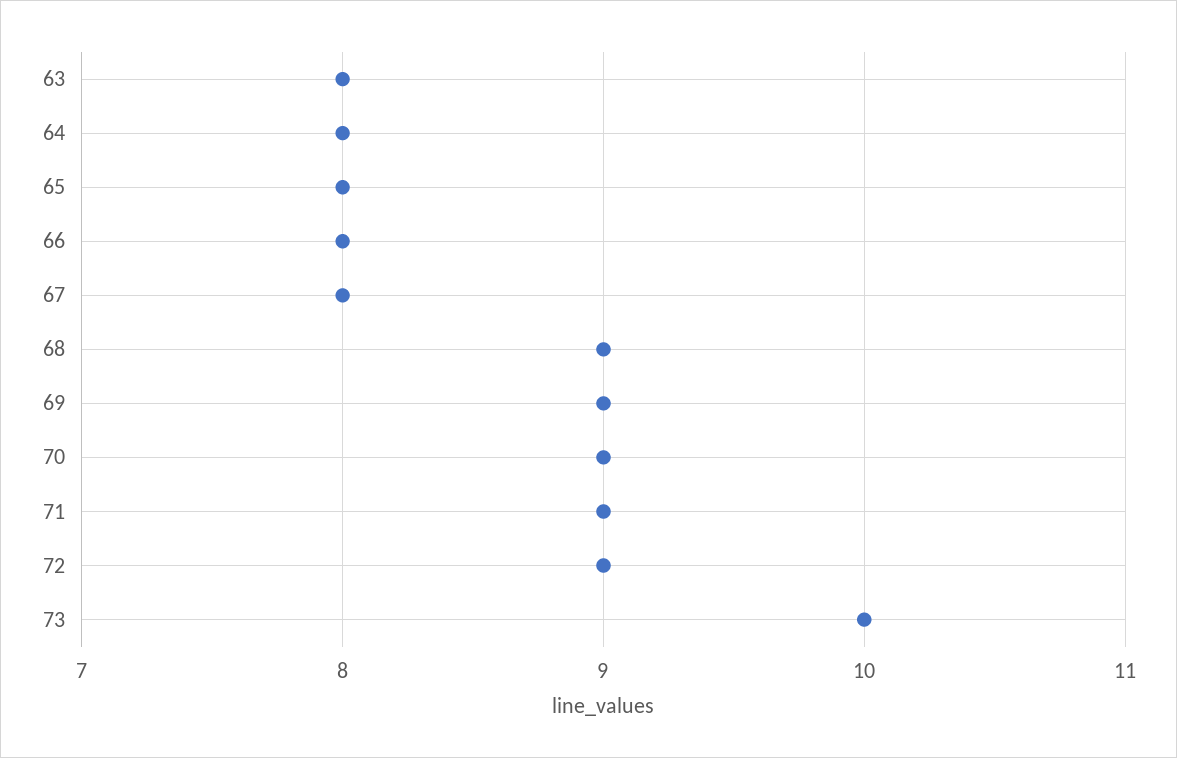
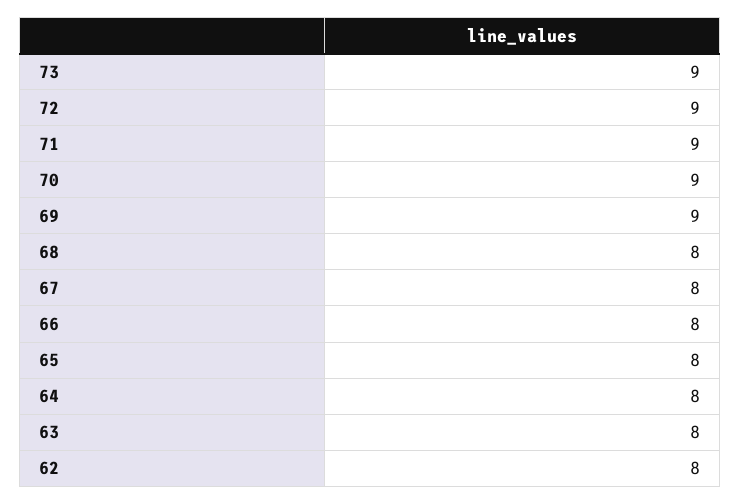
68: 9 -> 8
73: 10 -> 9
62: none -> 8

